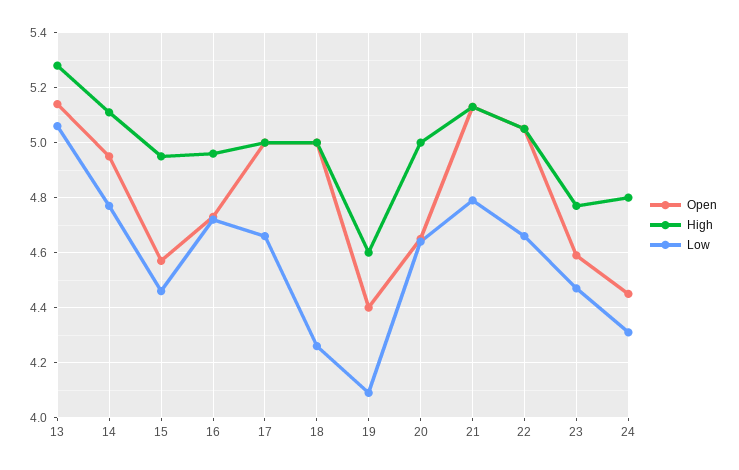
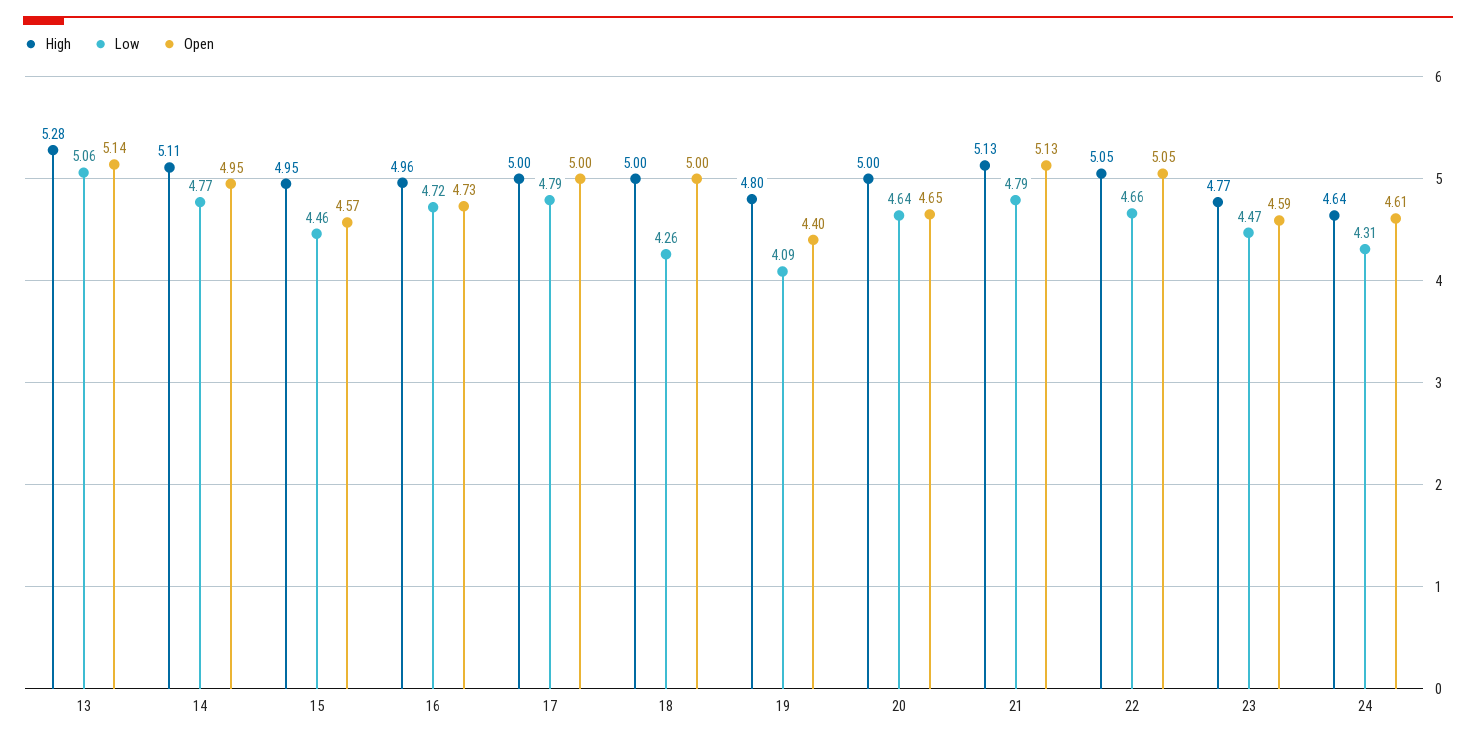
Low, 17: 4.65 -> 4.79
High, 19: 4.6 -> 4.8
Open, 24: 4.45 -> 4.61
High, 24: 4.8 -> 4.64

